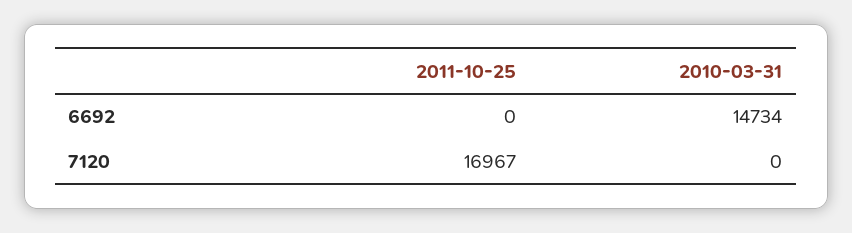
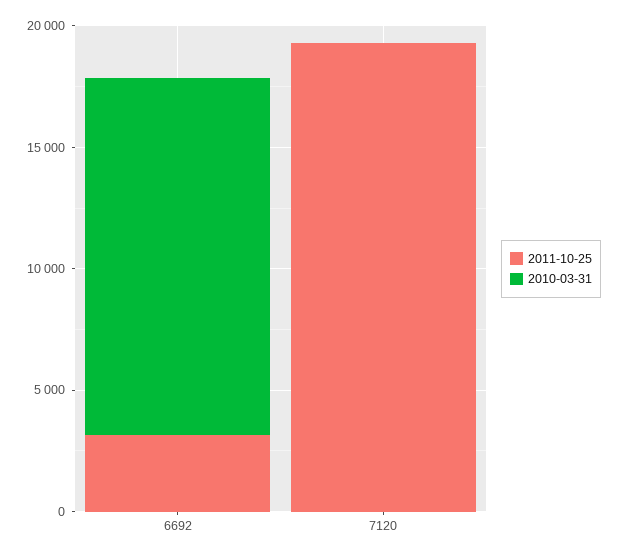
2011-10-25, 6692: 0 -> 3000
2011-10-25, 7120: 16967 -> 19000

